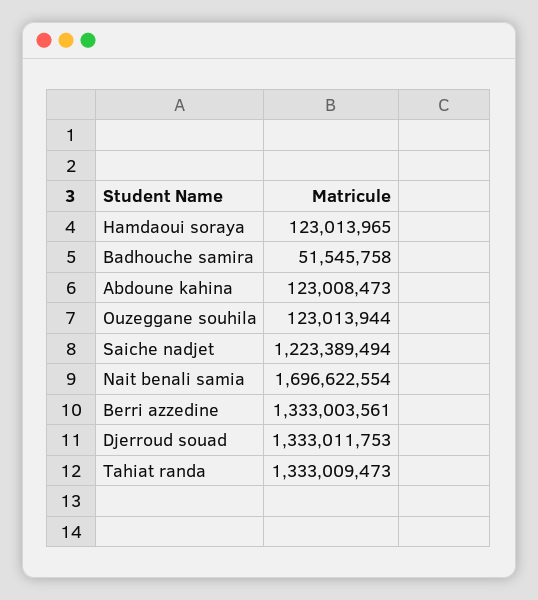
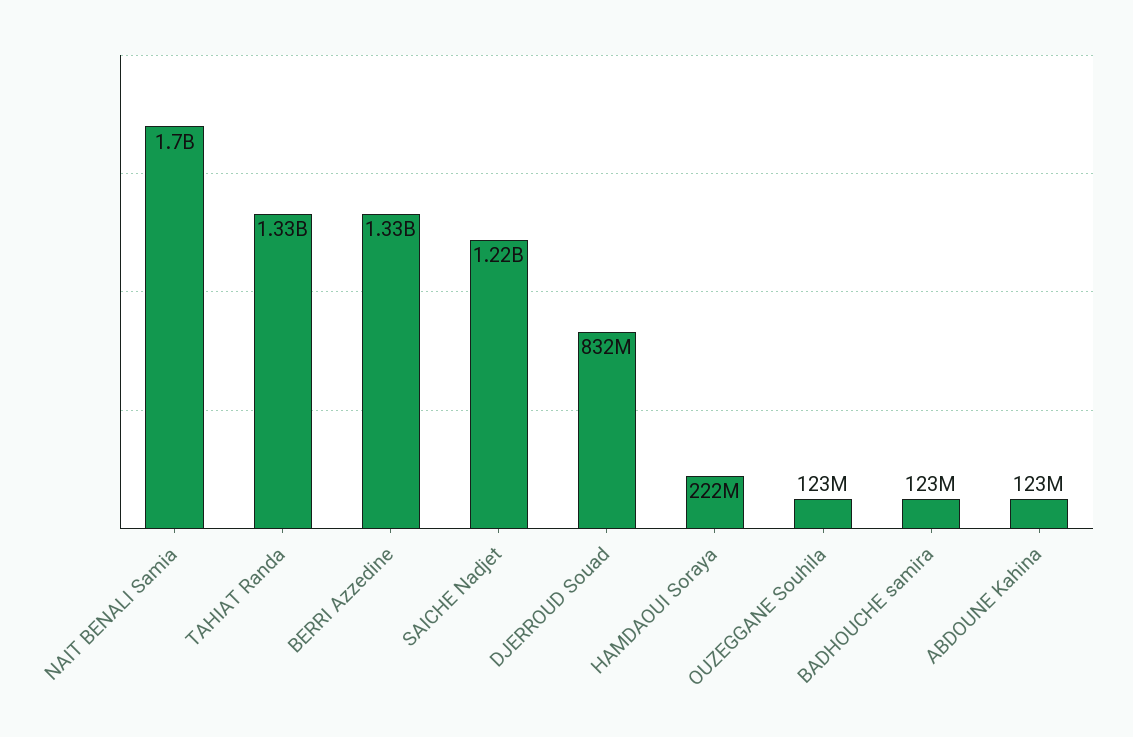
Hamdaoui soraya: 123013965 -> 222000000
Badhouche samira: 51545758 -> 123000000
Djerroud souad: 1333011753 -> 832000000

